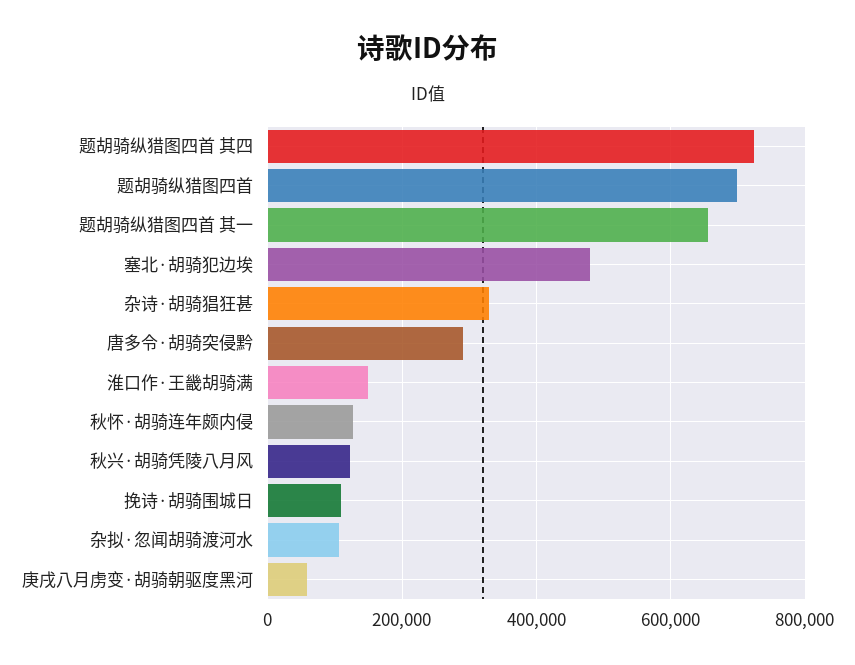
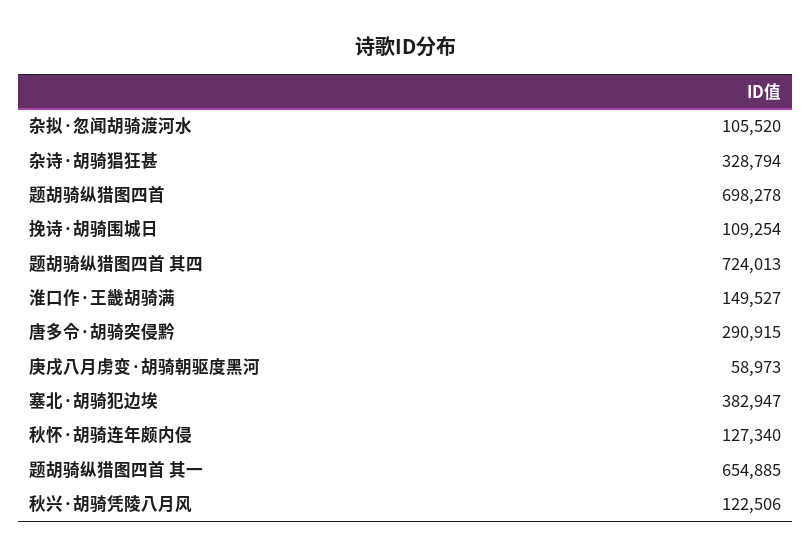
塞北·胡骑犯边埃: 480000 -> 382947

